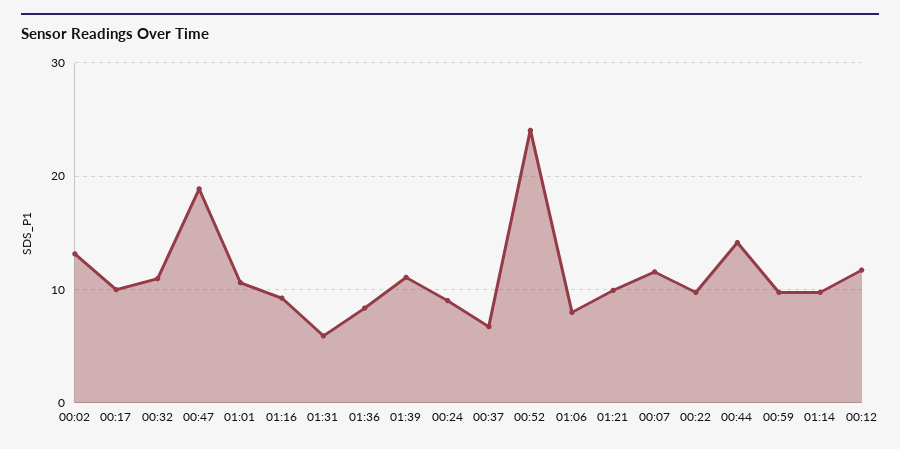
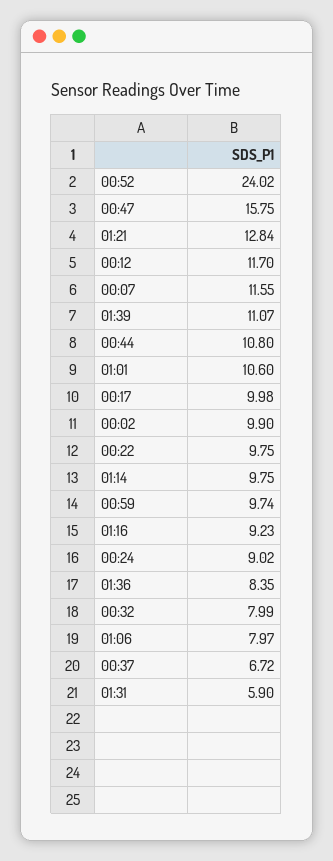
00:02: 13 -> 9.9
00:32: 11 -> 7.99
00:47: 19 -> 15.75
01:21: 10 -> 12.84
00:44: 14 -> 10.8

